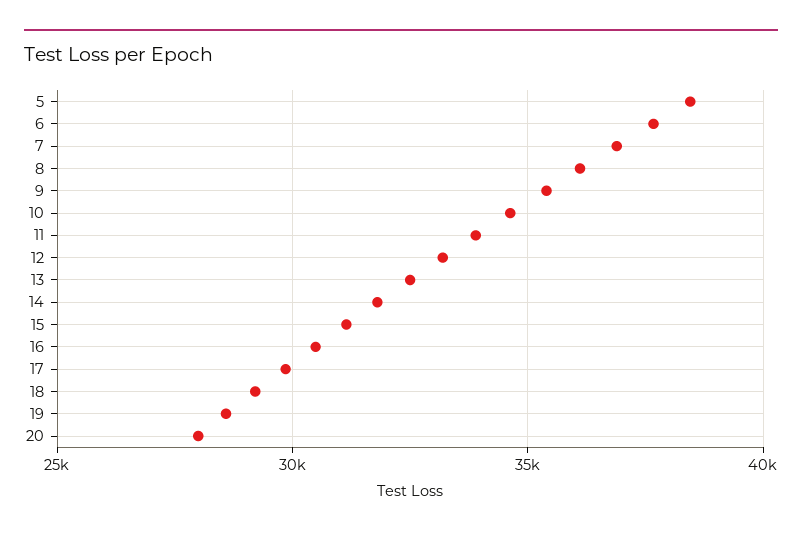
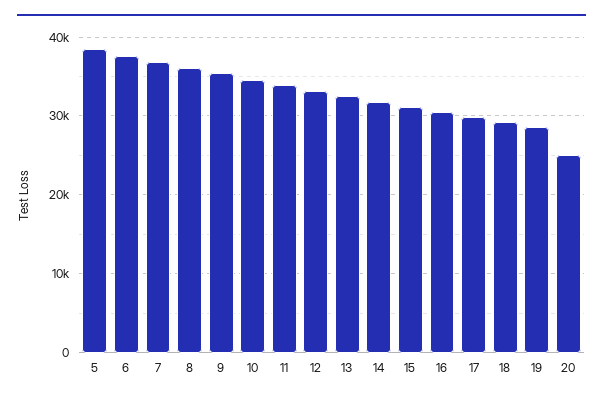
20: 28000 -> 25000

